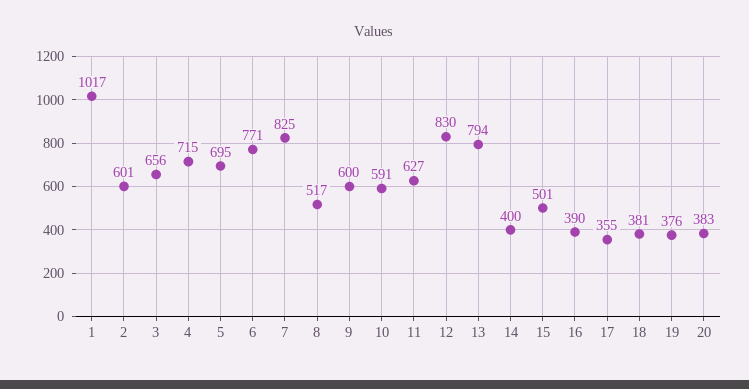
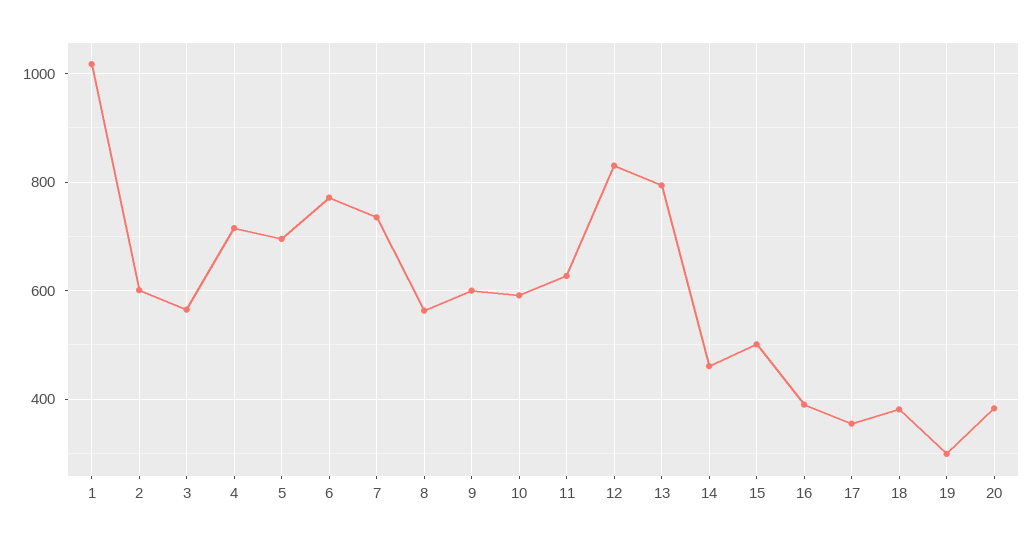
3: 656 -> 560
7: 825 -> 740
8: 517 -> 560
14: 400 -> 460
19: 376 -> 300

